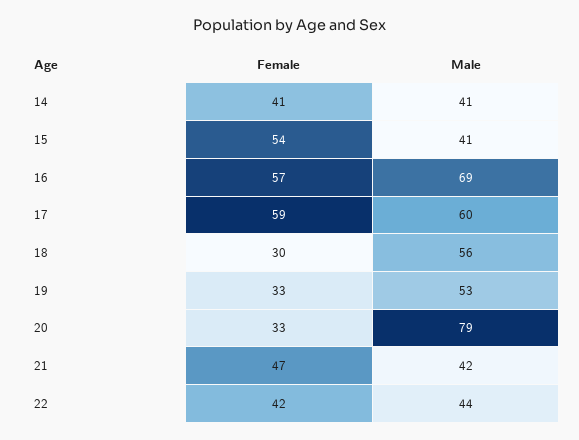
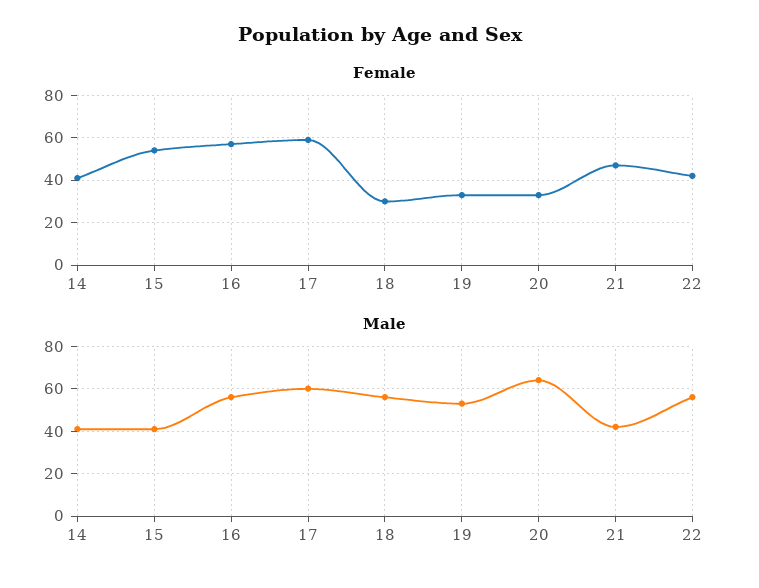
Male, 16: 69 -> 55
Male, 20: 79 -> 65
Male, 22: 44 -> 55

